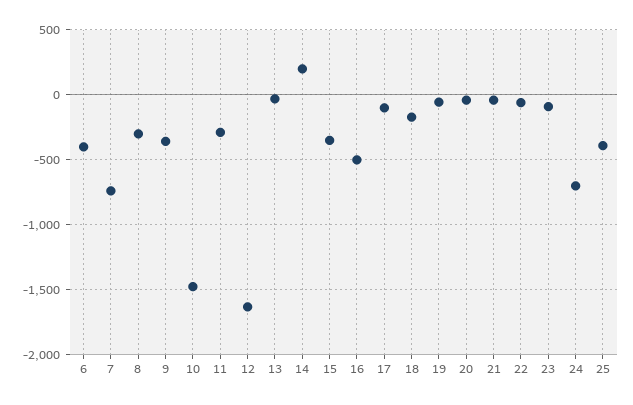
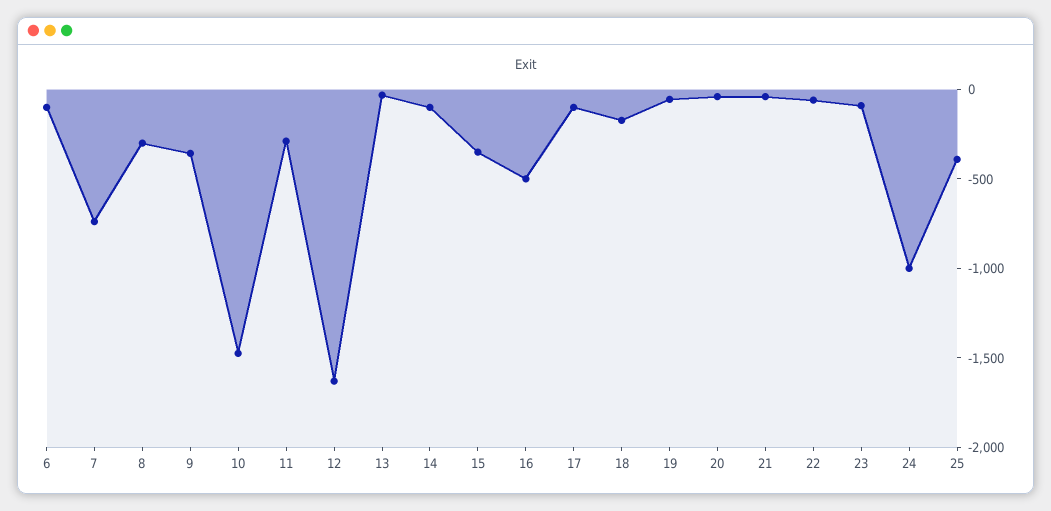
6: -400 -> -100
14: 200 -> -100
24: -700 -> -1000

